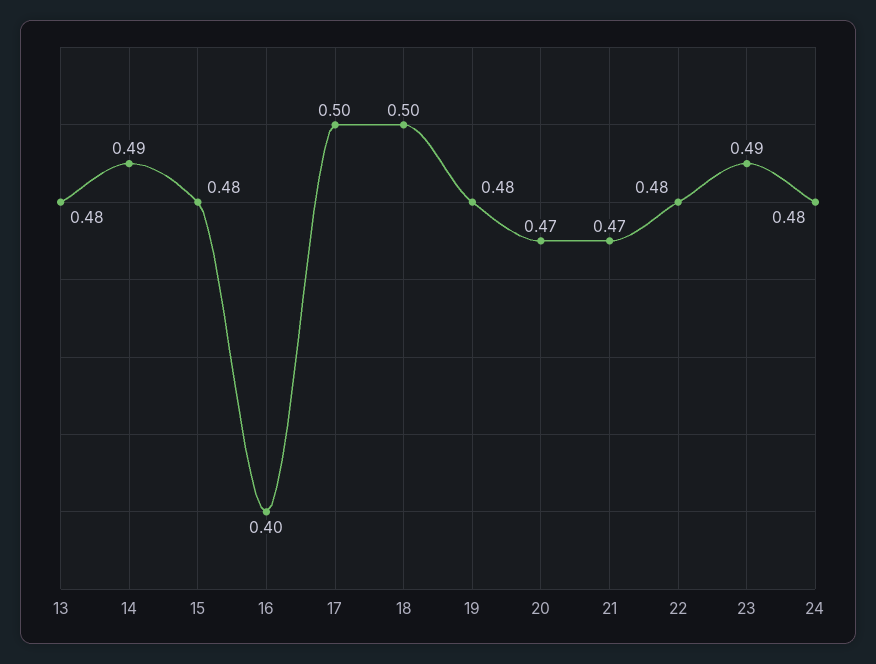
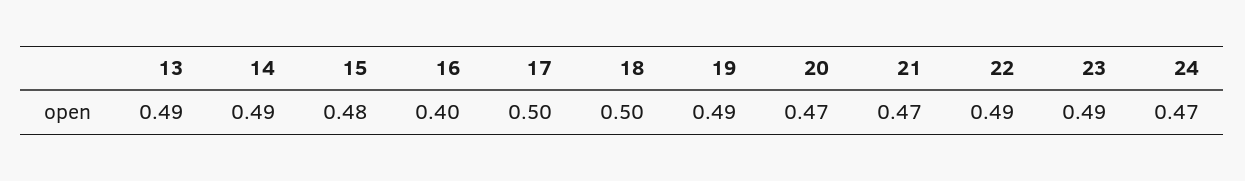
13: 0.48 -> 0.49
19: 0.48 -> 0.49
22: 0.48 -> 0.49
24: 0.48 -> 0.47

